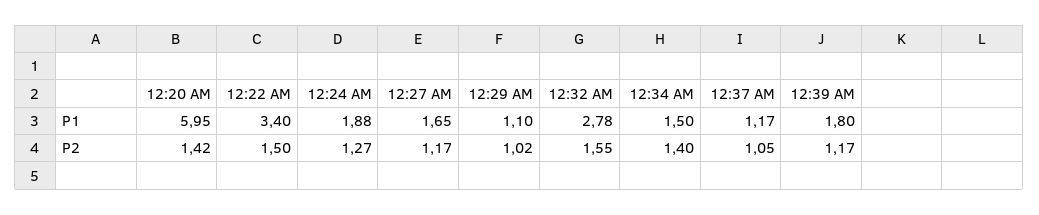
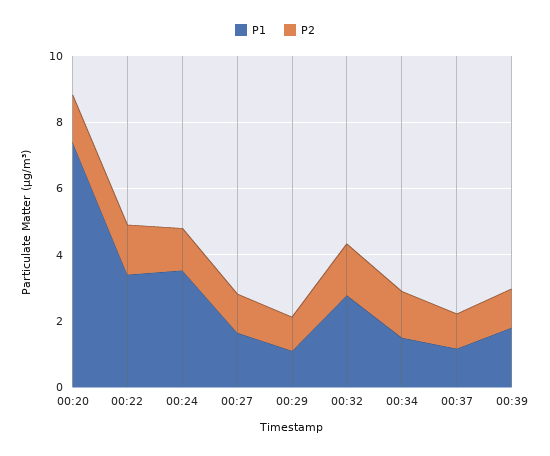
P1, 12:20 AM: 5.95 -> 7.5
P1, 12:24 AM: 1.88 -> 3.5

